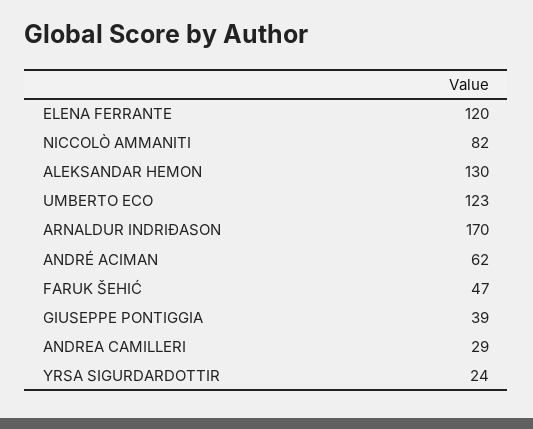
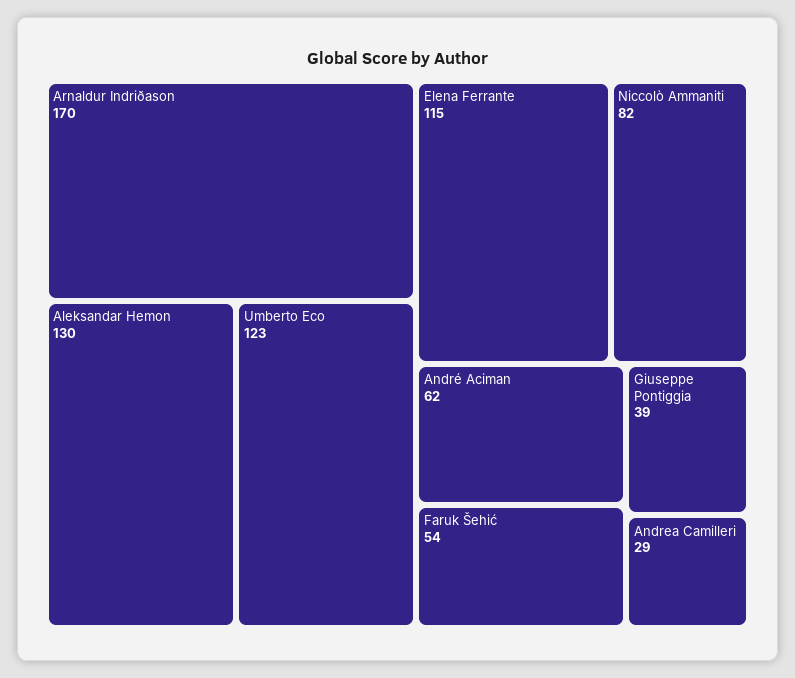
ELENA FERRANTE: 120 -> 115
FARUK ŠEHIĆ: 47 -> 54
YRSA SIGURDARDOTTIR: 24 -> none

